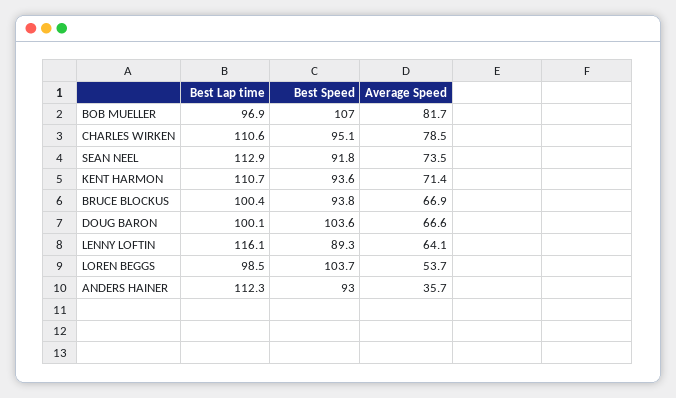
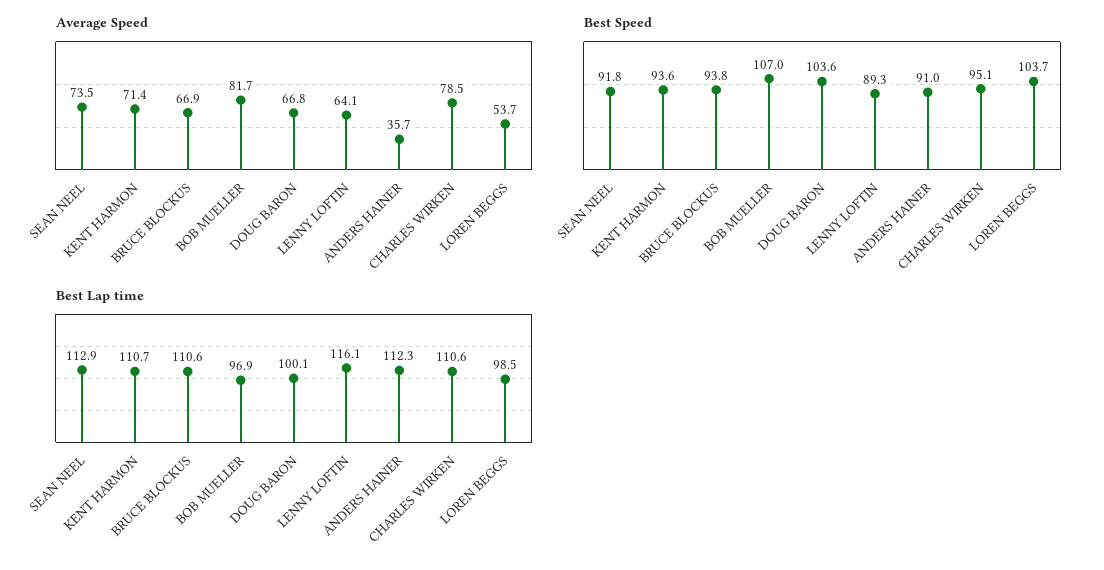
Best Lap time, BRUCE BLOCKUS: 100.4 -> 110.6
Average Speed, DOUG BARON: 66.6 -> 66.8
Best Speed, ANDERS HAINER: 93 -> 91

